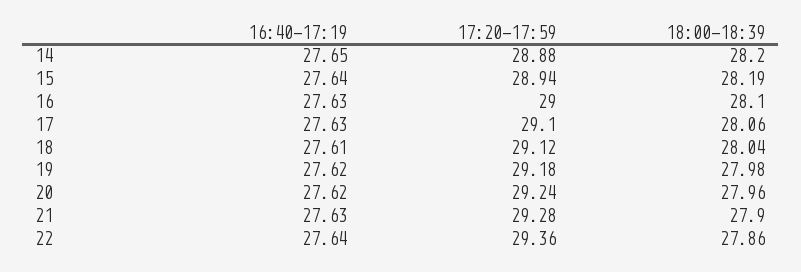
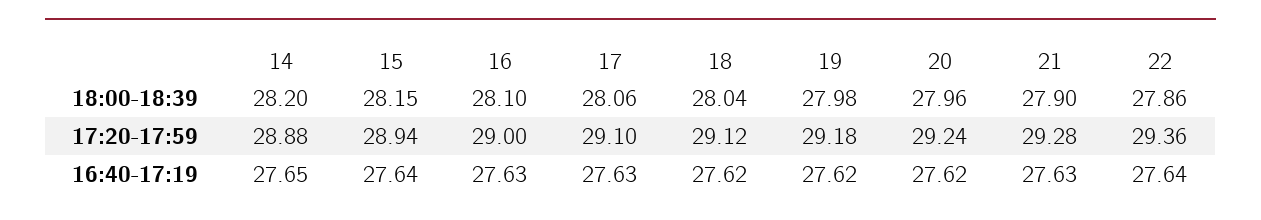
18:00-18:39, 15: 28.19 -> 28.15
16:40-17:19, 18: 27.61 -> 27.62

